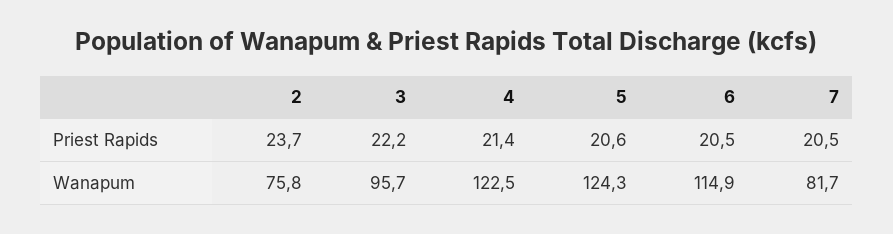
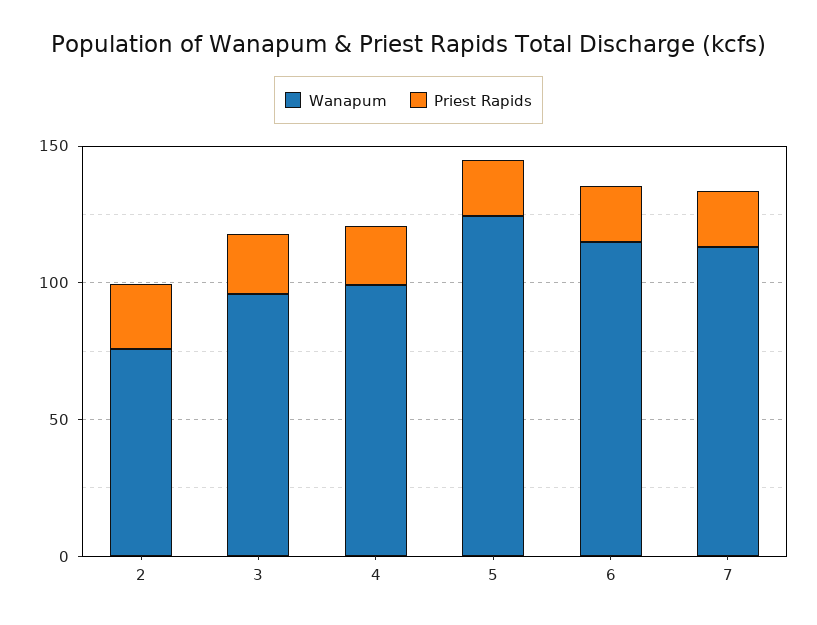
Wanapum, 4: 122.5 -> 100
Wanapum, 7: 81.7 -> 110

